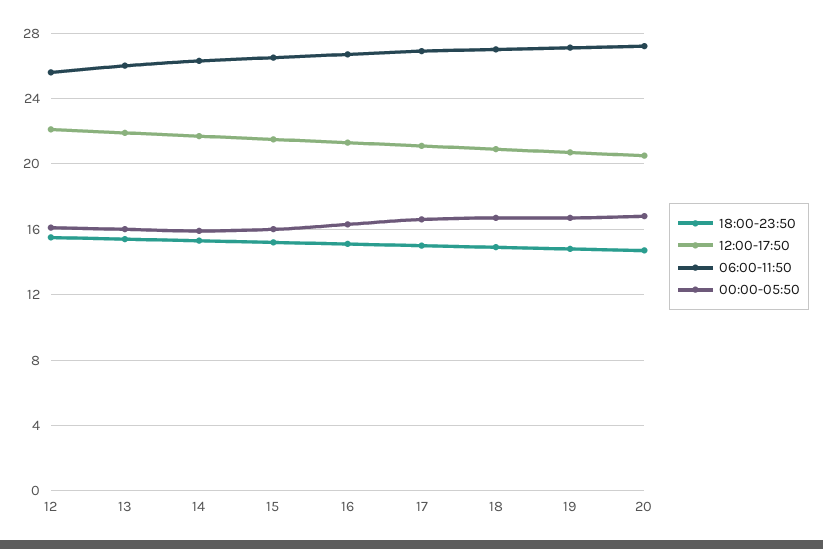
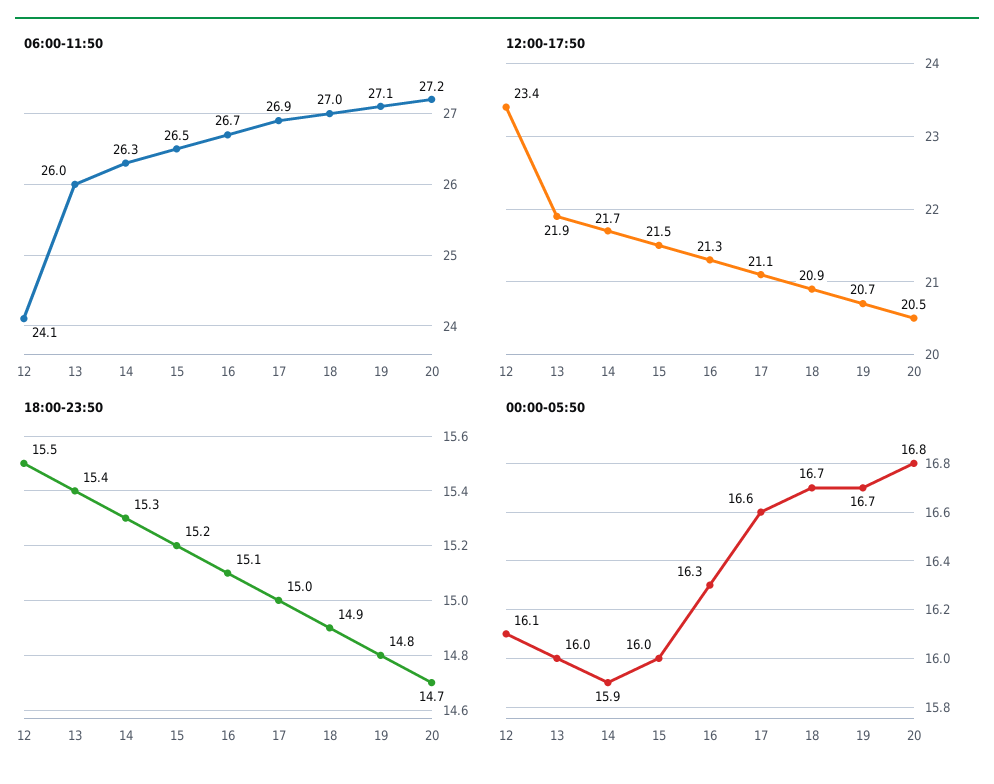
12:00-17:50, 12: 22 -> 23.4
06:00-11:50, 12: 25.5 -> 24.1

